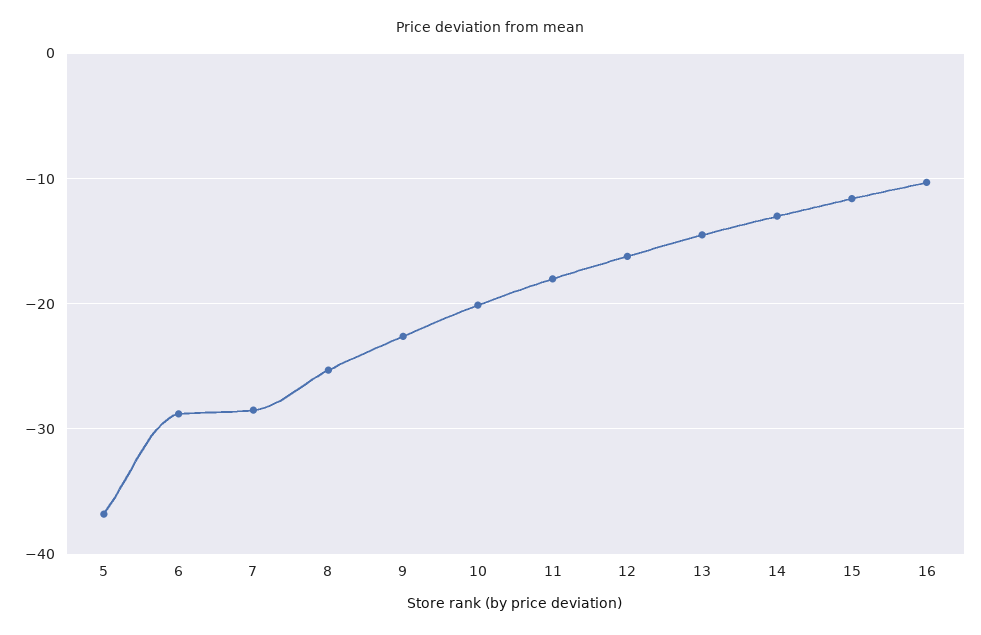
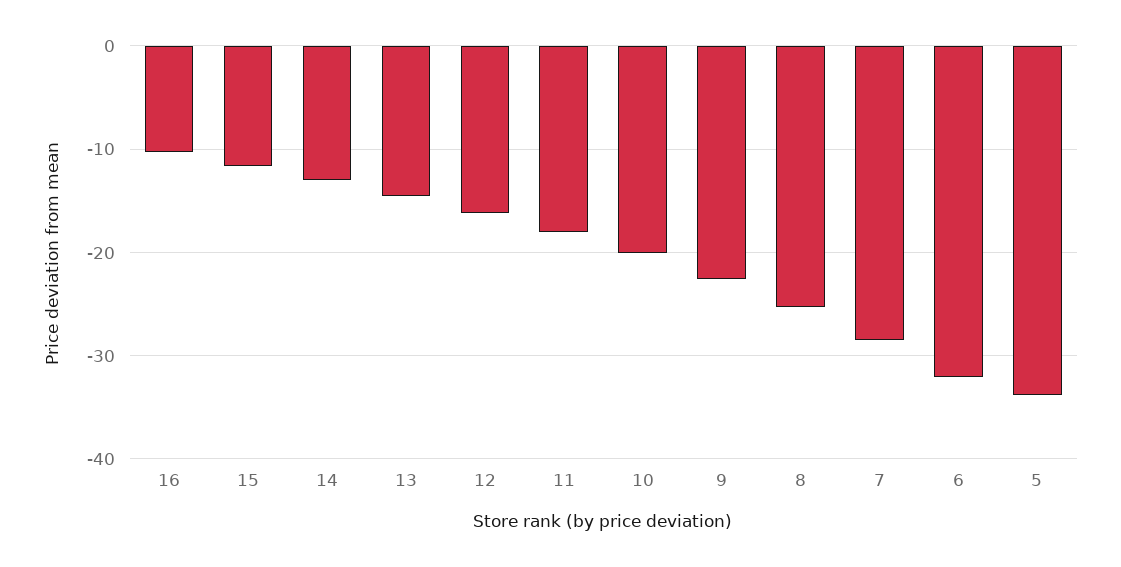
5: -37 -> -34
6: -29 -> -32

